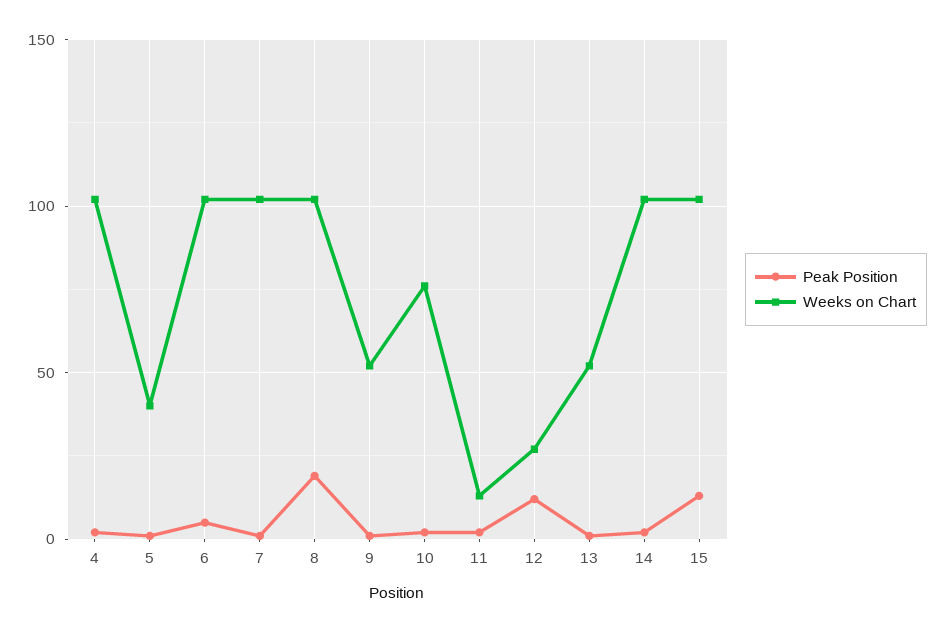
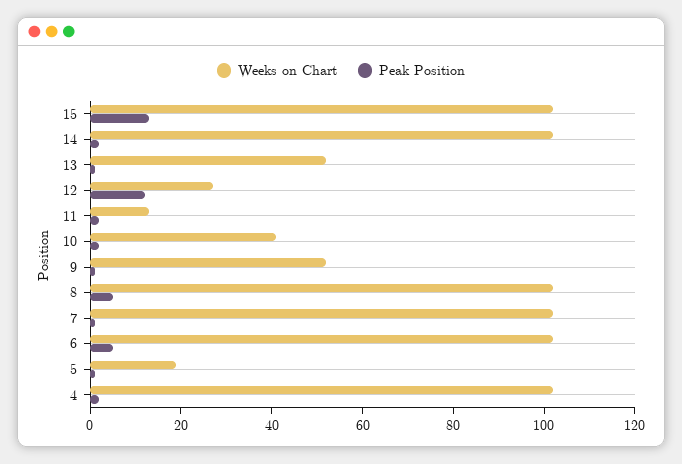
Weeks on Chart, 5: 40 -> 20
Peak Position, 8: 20 -> 5
Weeks on Chart, 10: 75 -> 40

